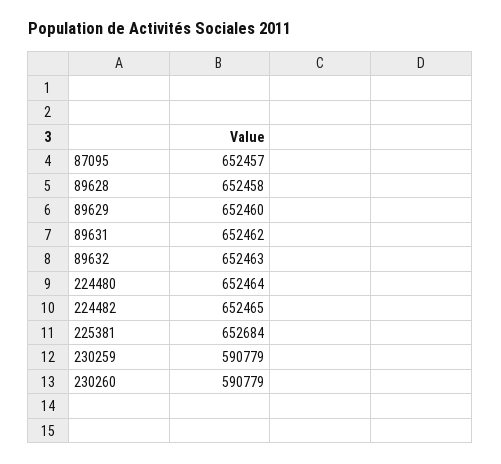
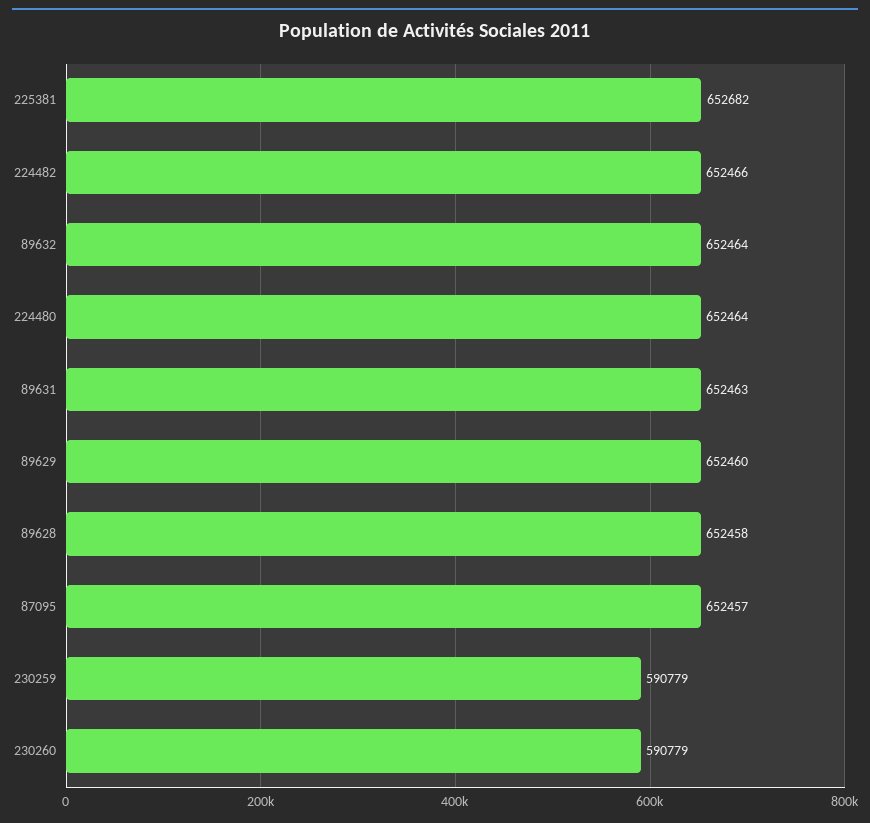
89631: 652462 -> 652463
89632: 652463 -> 652464
224482: 652465 -> 652466
225381: 652684 -> 652682

